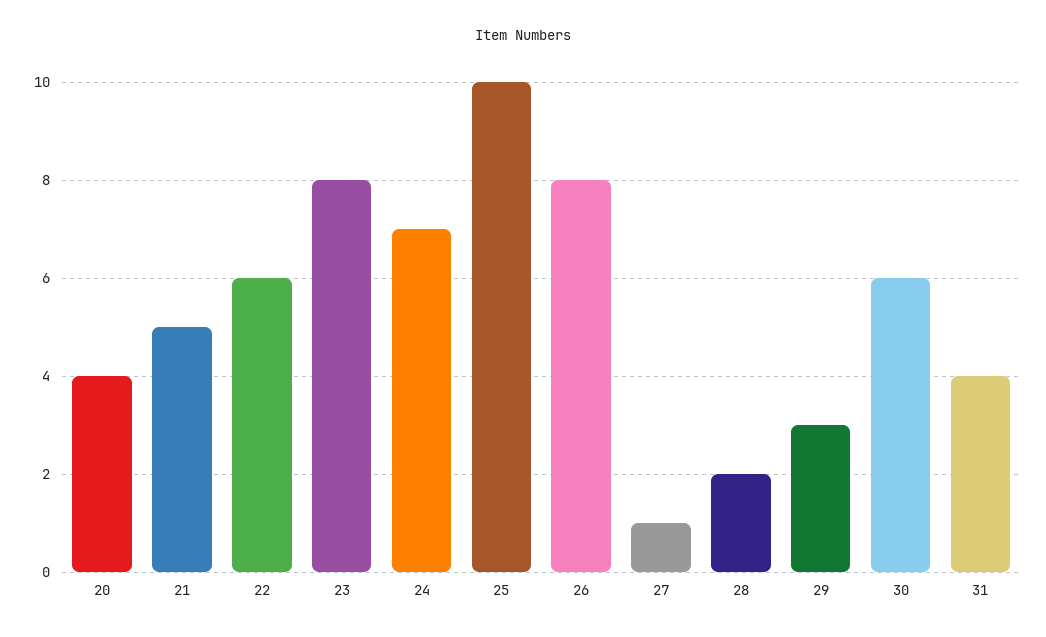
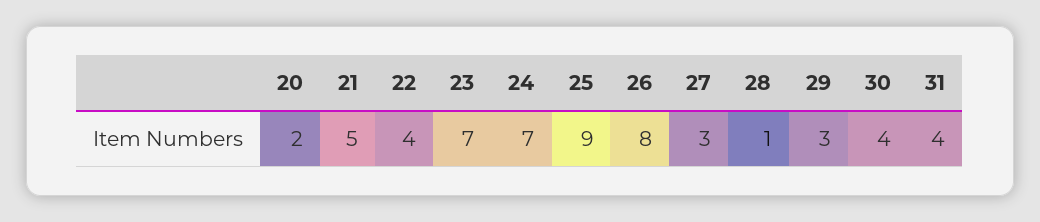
20: 4 -> 2
22: 6 -> 4
23: 8 -> 7
25: 10 -> 9
27: 1 -> 3
28: 2 -> 1
30: 6 -> 4

